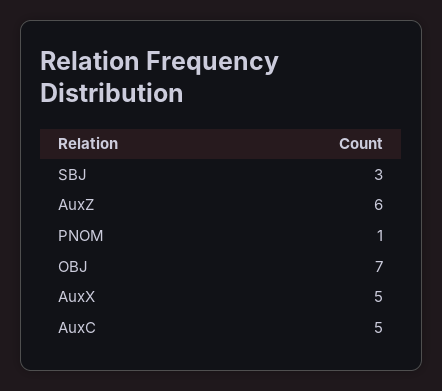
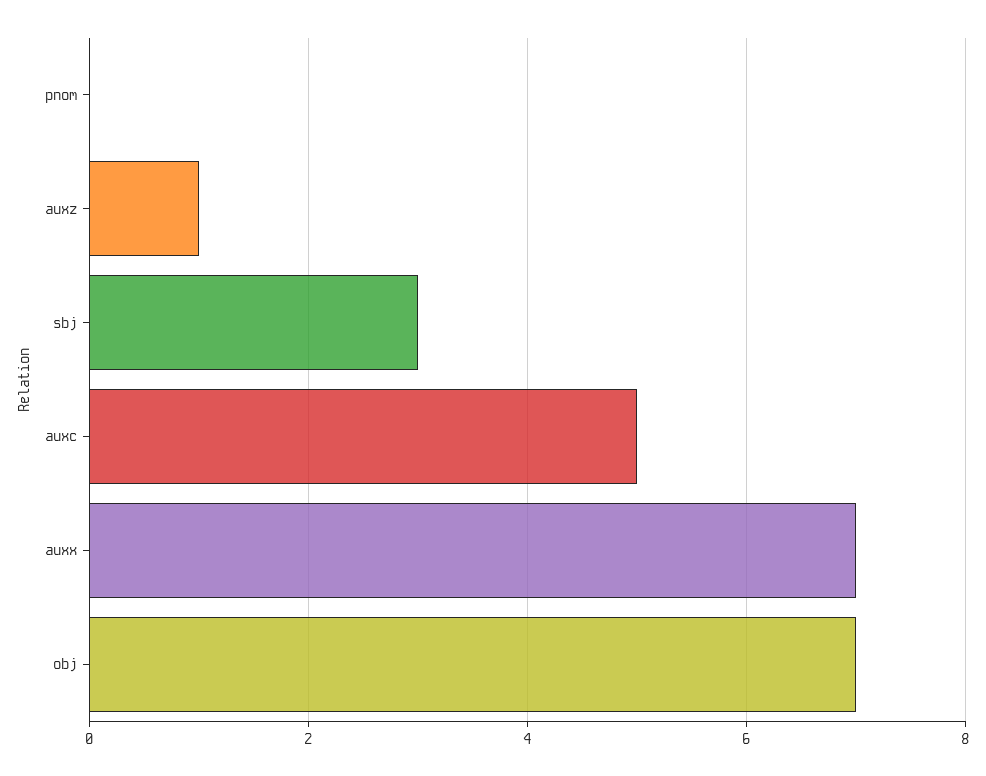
AuxZ: 6 -> 1
PNOM: 1 -> 0
AuxX: 5 -> 7

